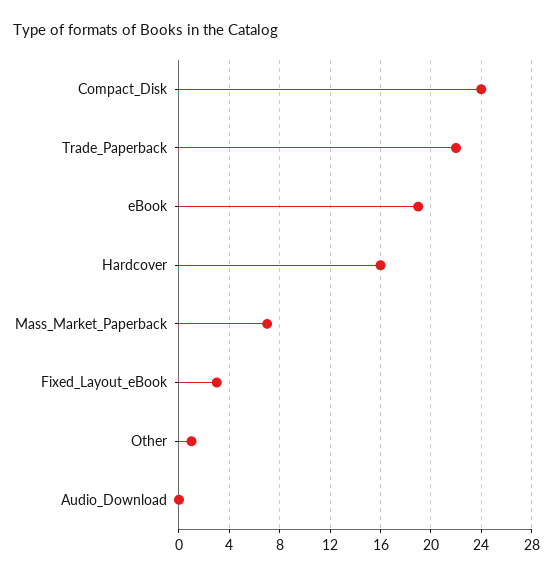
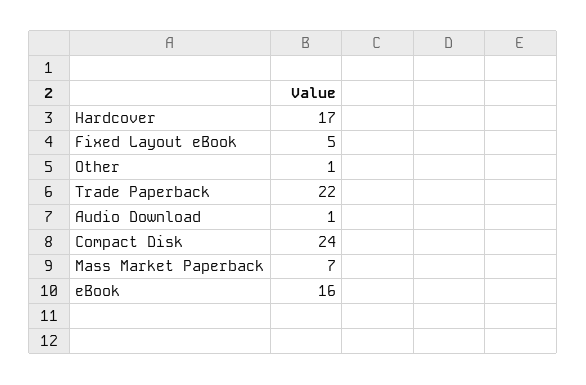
eBook: 19 -> 16
Hardcover: 16 -> 17
Fixed_Layout_eBook: 3 -> 5
Audio_Download: 0 -> 1

